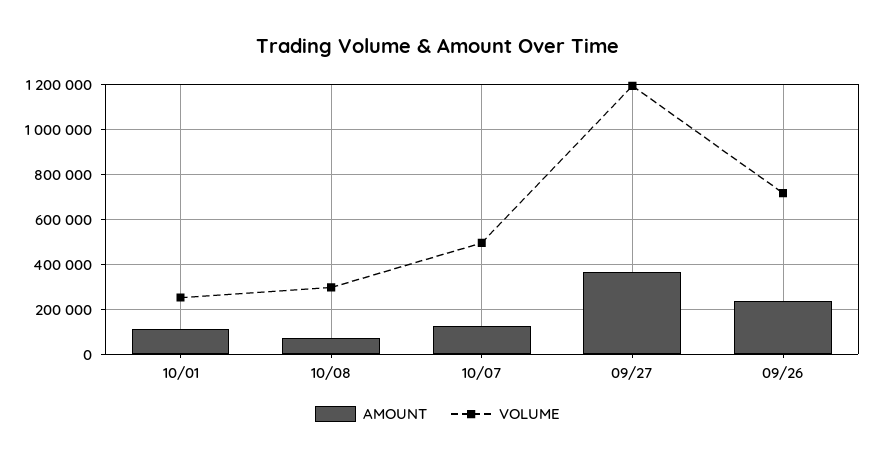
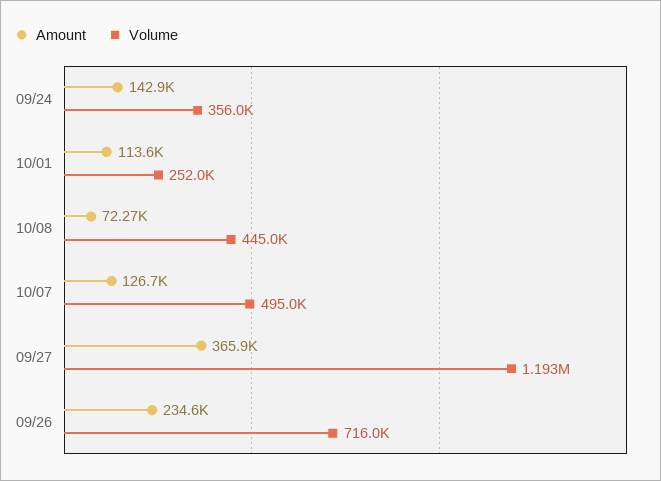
VOLUME, 10/08: 300000 -> 445000
AMOUNT, 09/24: none -> 142900
VOLUME, 09/24: none -> 356000

